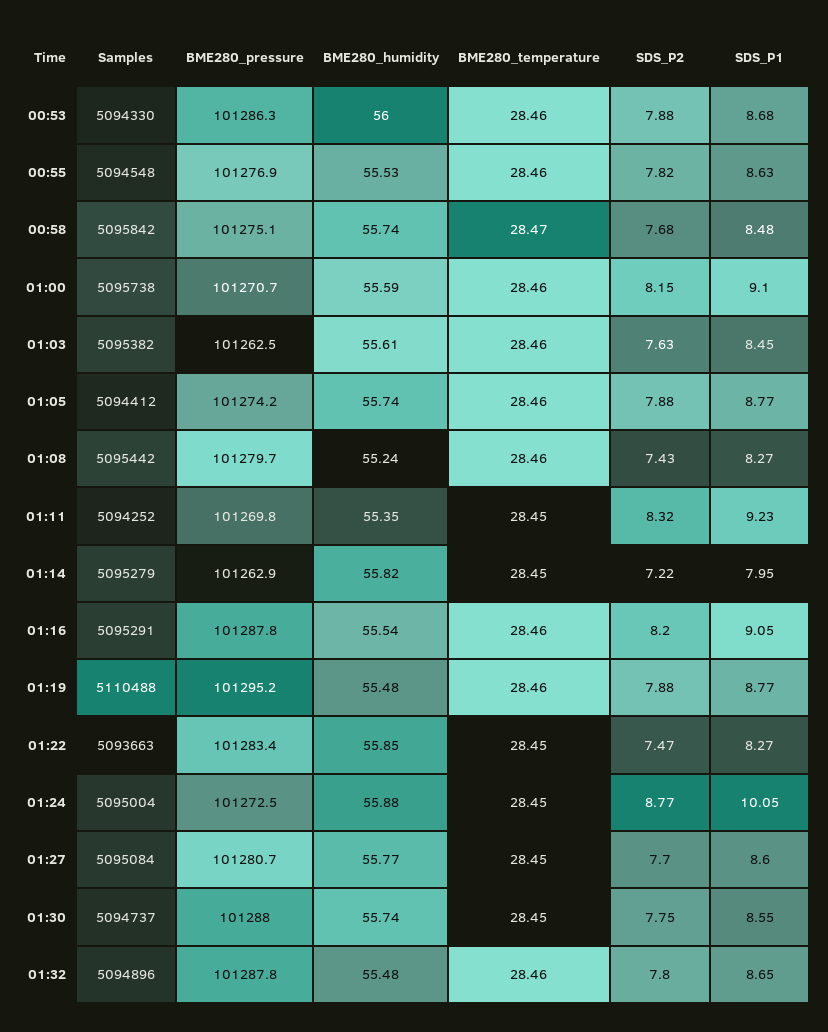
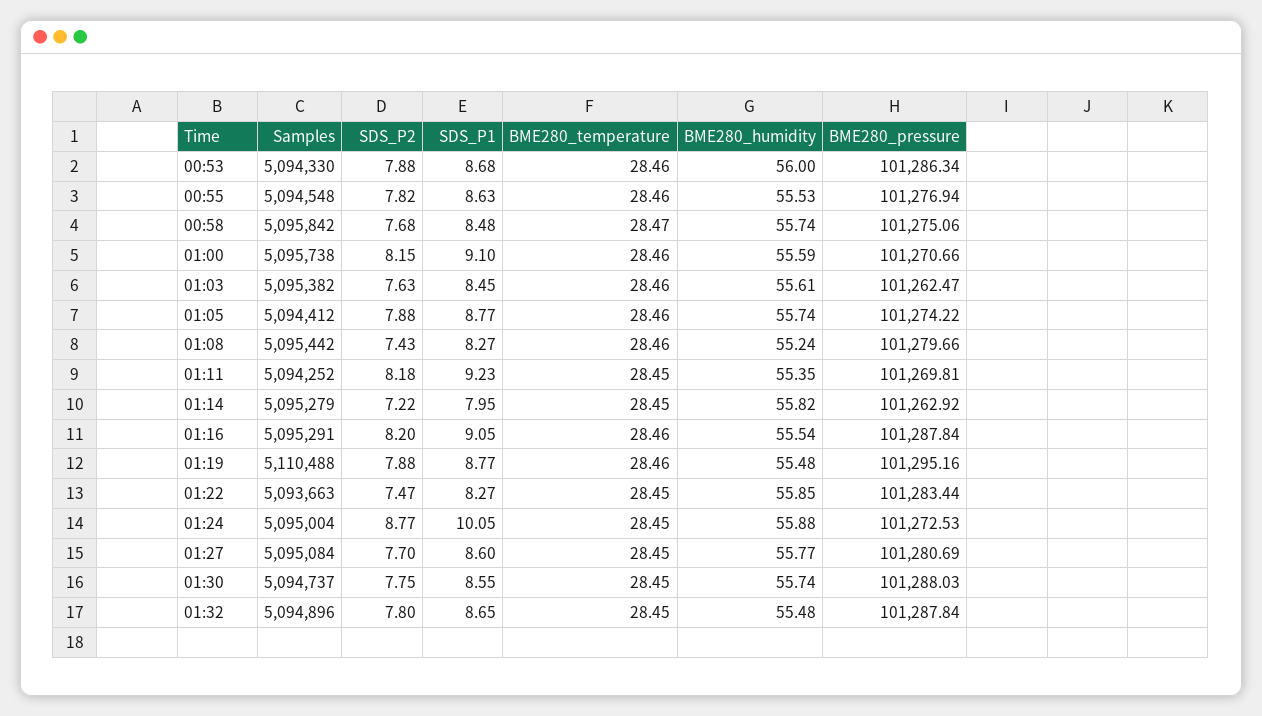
SDS_P2, 01:11: 8.32 -> 8.18
BME280_temperature, 01:32: 28.46 -> 28.45

